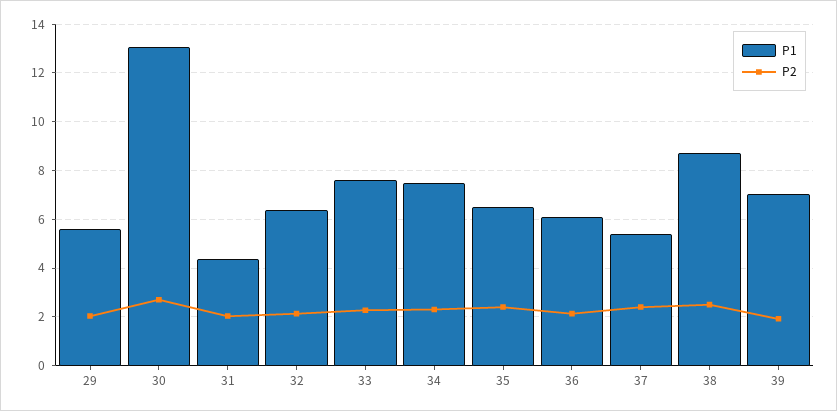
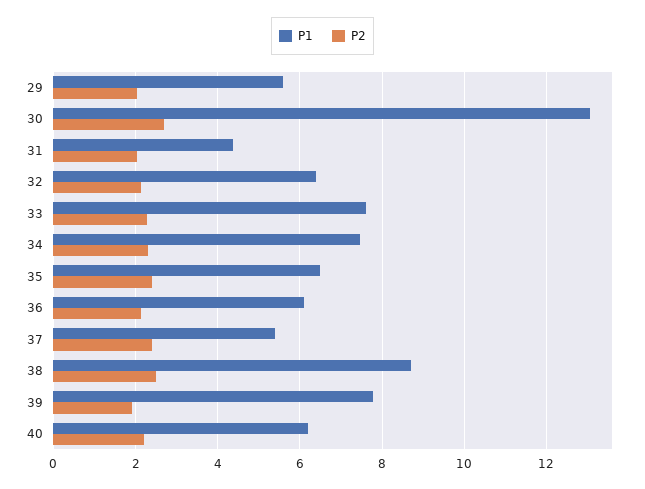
P1, 39: 7 -> 7.8
P1, 40: none -> 6.2
P2, 40: none -> 2.2

